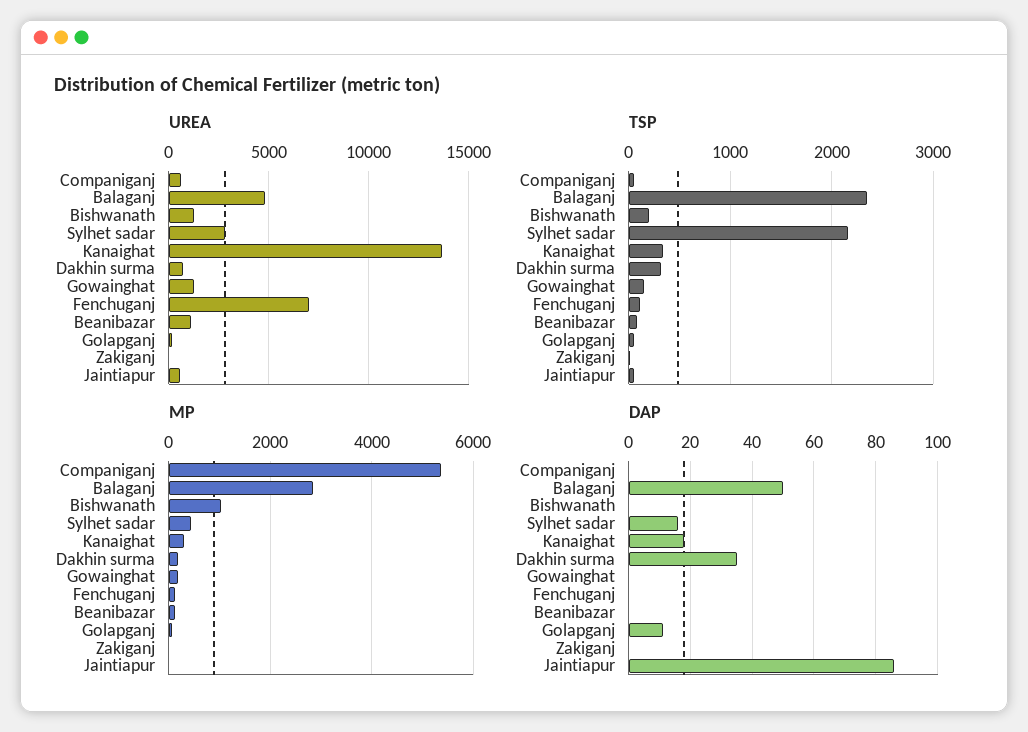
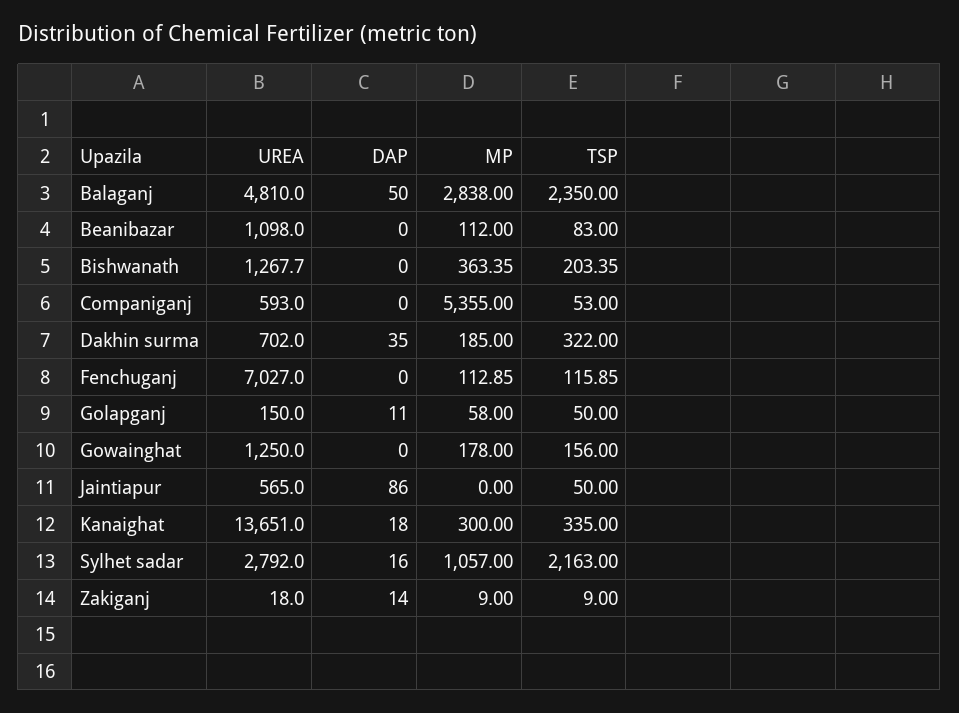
MP, Bishwanath: 1000 -> 363.35
MP, Sylhet sadar: 400 -> 1057
DAP, Zakiganj: 0 -> 14

